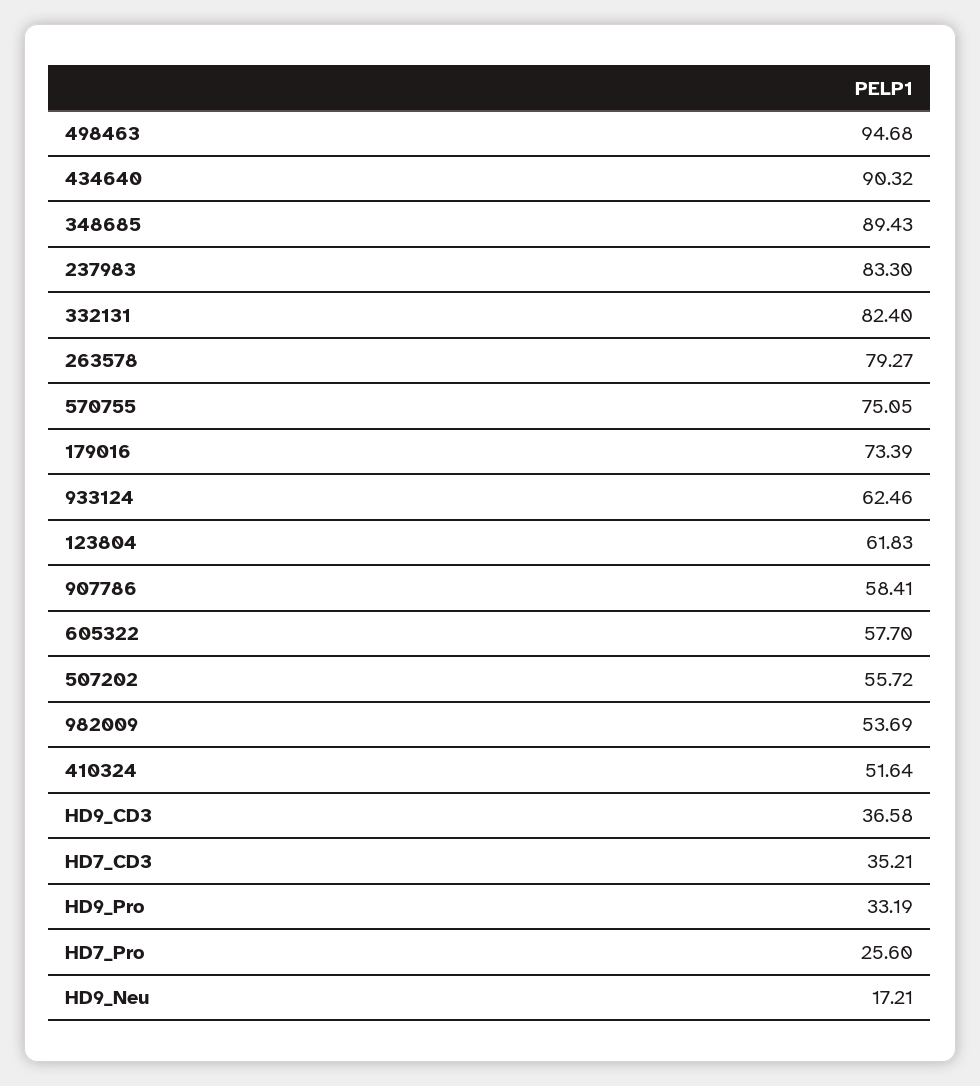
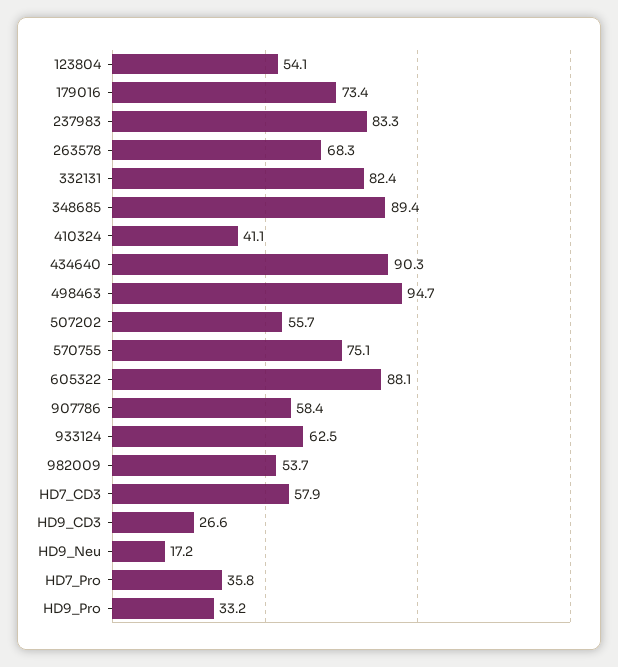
263578: 79.27 -> 68.3
123804: 61.83 -> 54.1
605322: 57.7 -> 88.1
410324: 51.64 -> 41.1
HD9_CD3: 36.58 -> 26.6
HD7_CD3: 35.21 -> 57.9
HD7_Pro: 25.6 -> 35.8

